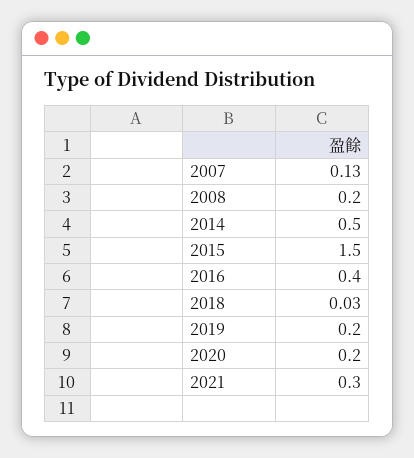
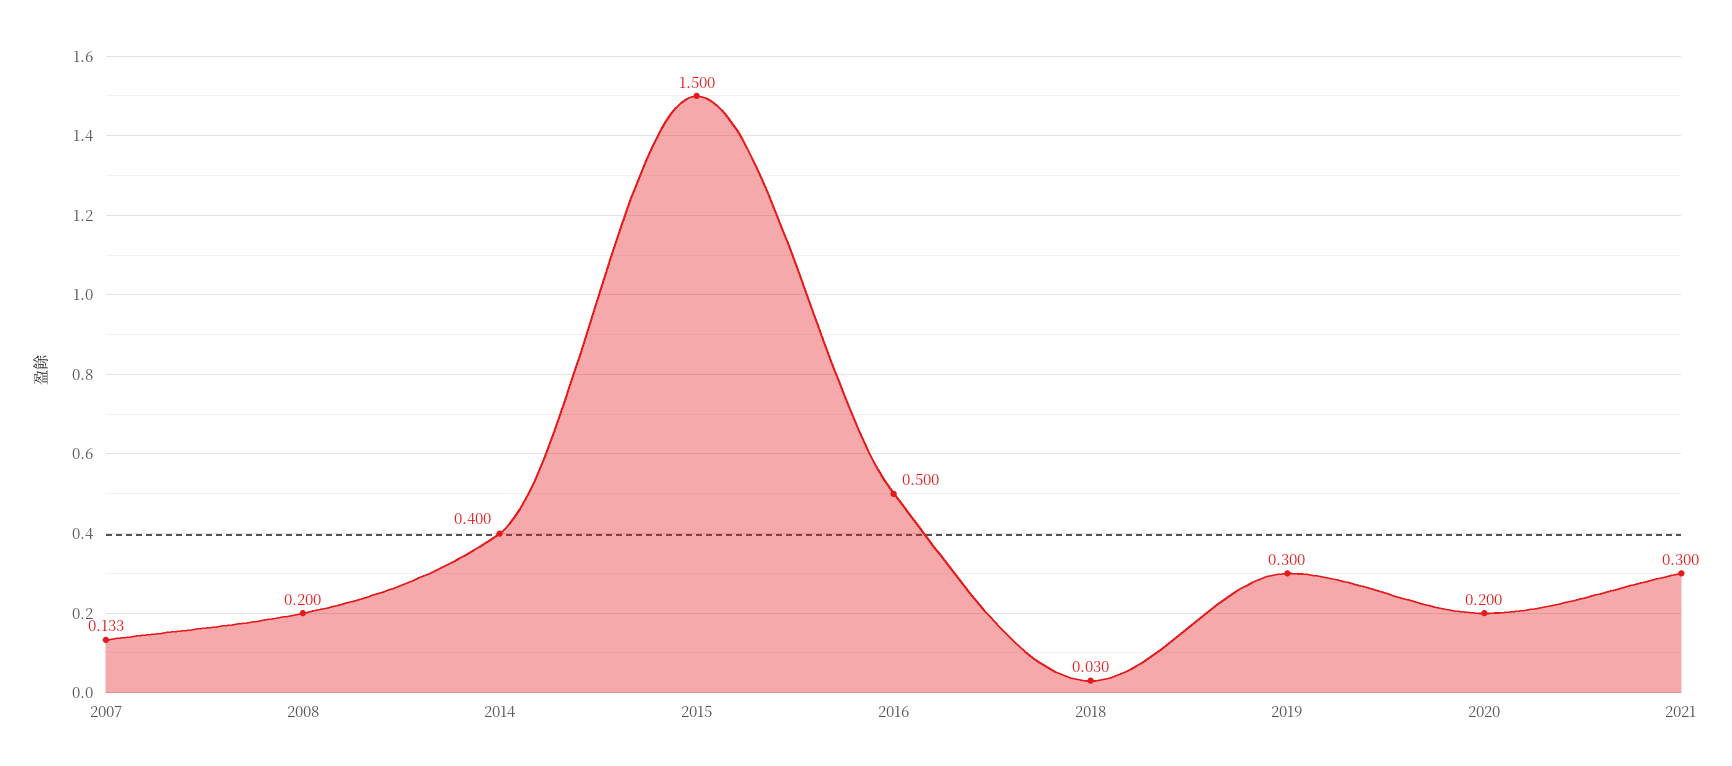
2014: 0.5 -> 0.4
2016: 0.4 -> 0.5
2019: 0.2 -> 0.3

